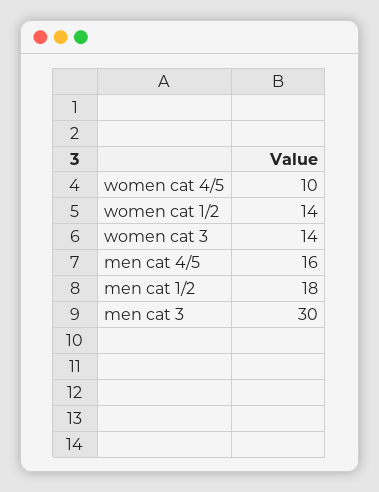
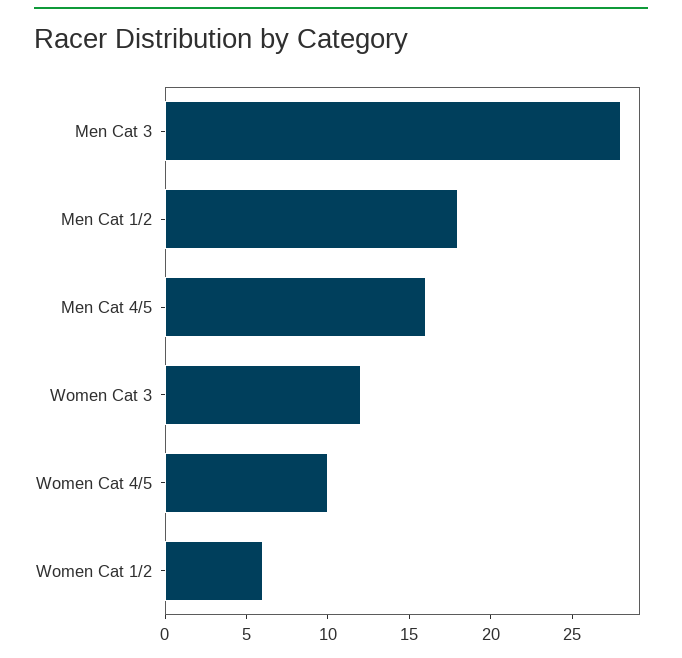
women cat 1/2: 14 -> 6
women cat 3: 14 -> 12
men cat 3: 30 -> 28

